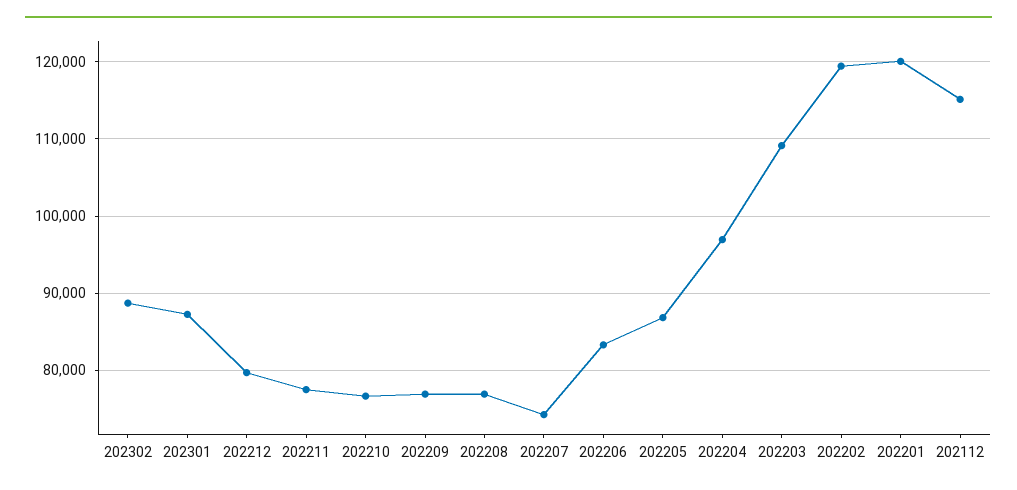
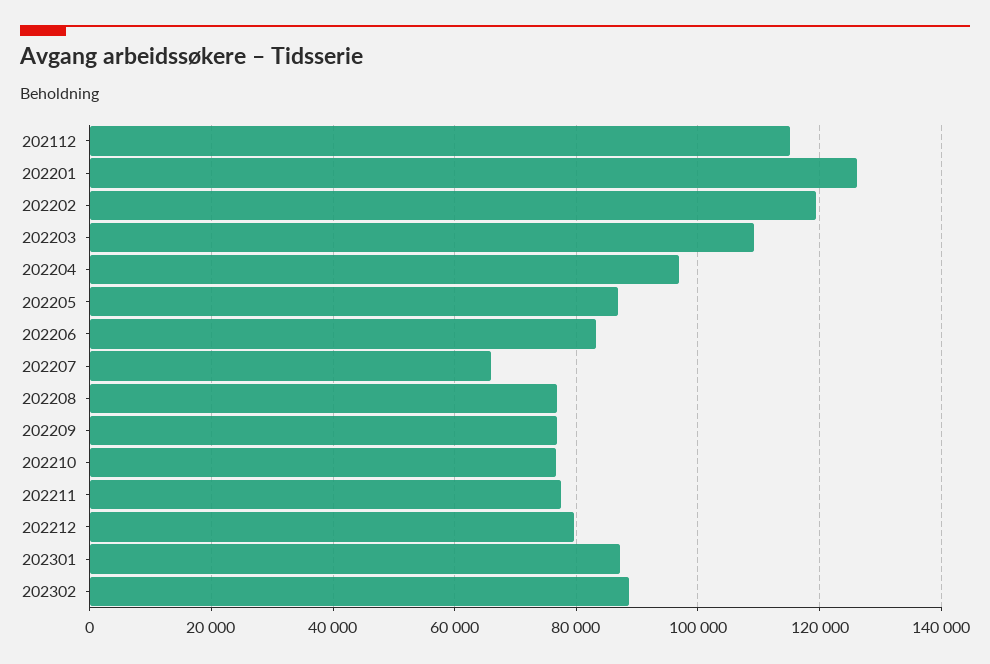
202207: 74000 -> 66000
202201: 120000 -> 126000

